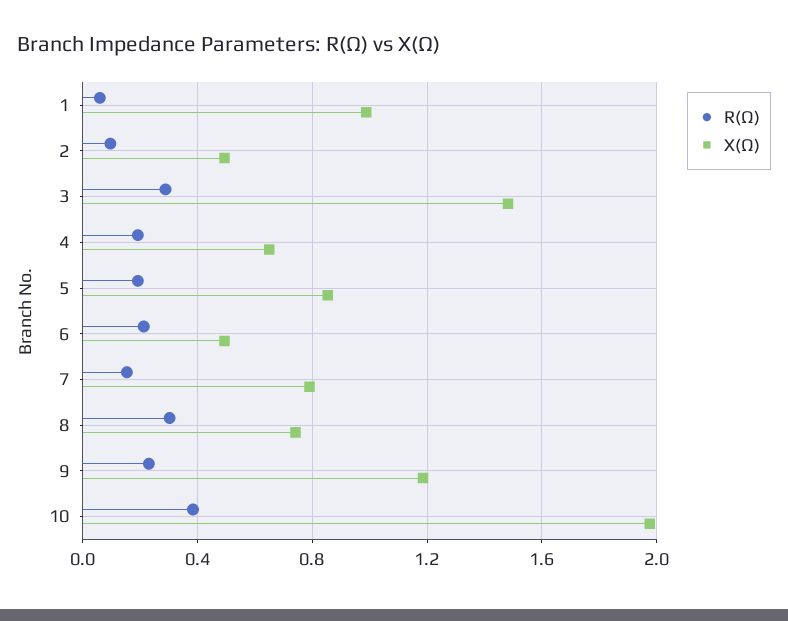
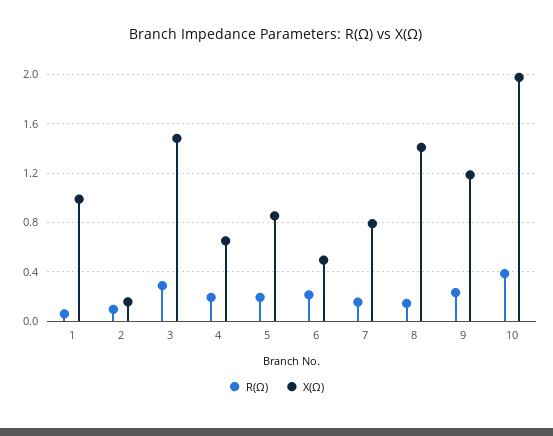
X(Ω), 2: 0.5 -> 0.15
R(Ω), 8: 0.3 -> 0.15
X(Ω), 8: 0.75 -> 1.4

